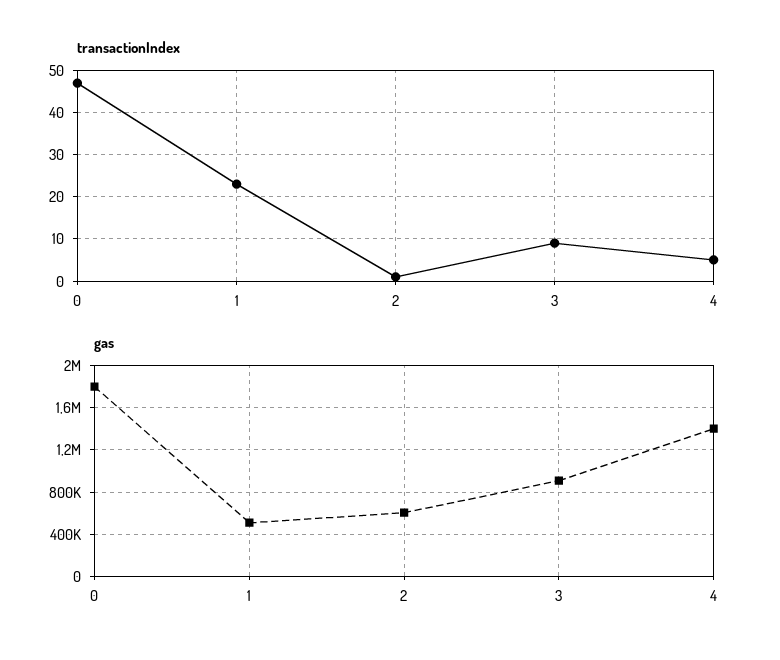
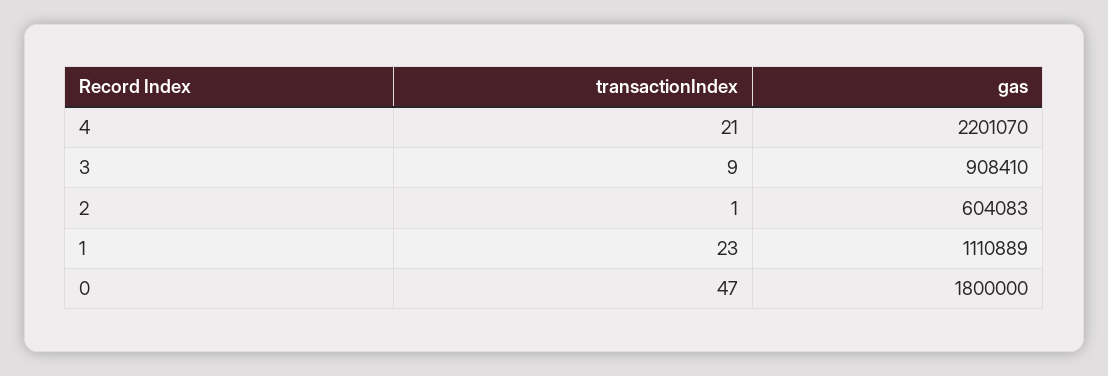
transactionIndex, 4: 5 -> 21
gas, 1: 500000 -> 1110889
gas, 4: 1400000 -> 2201070

